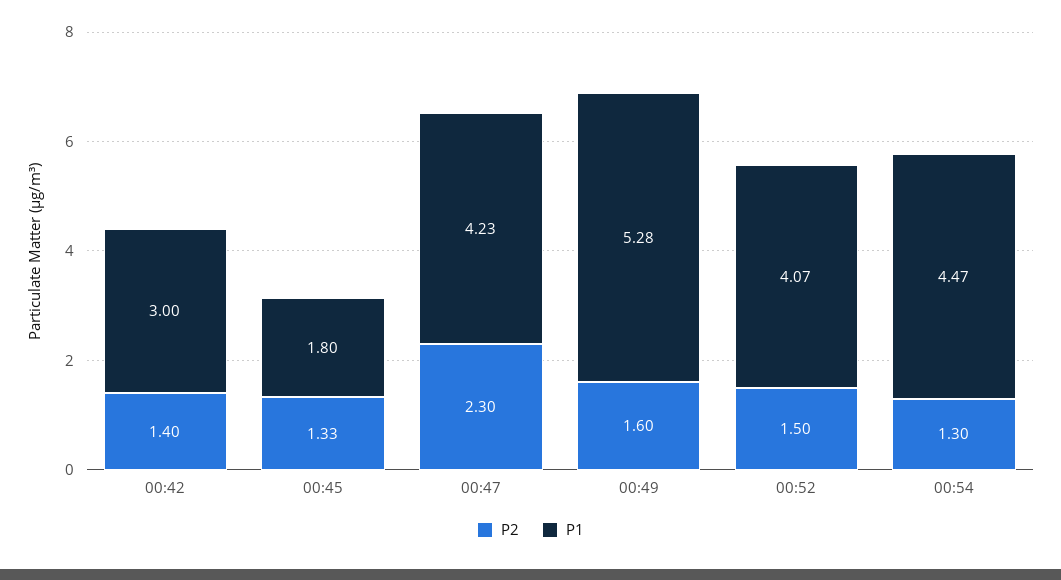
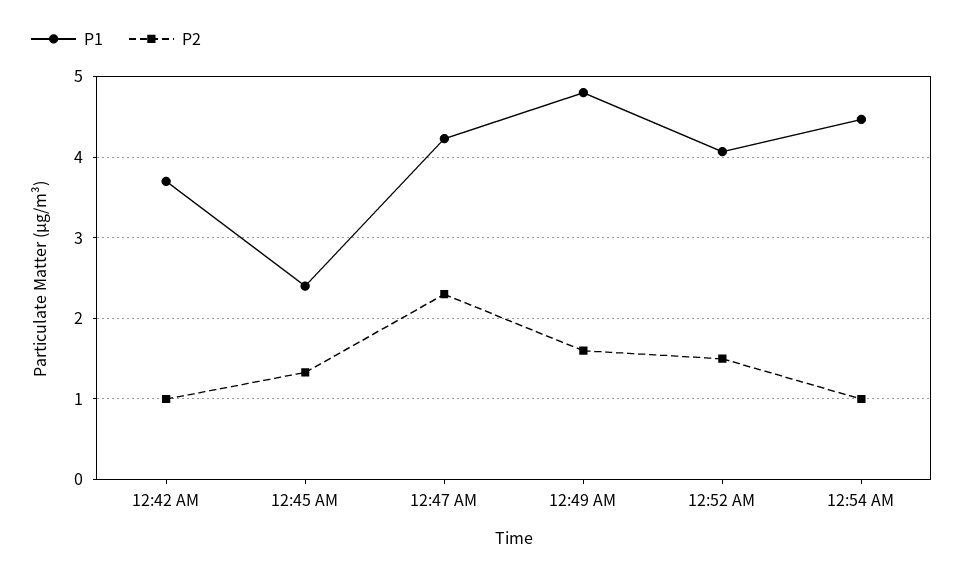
P2, 00:42: 1.4 -> 1
P1, 00:42: 3 -> 3.7
P1, 00:45: 1.8 -> 2.4
P1, 00:49: 5.28 -> 4.8
P2, 00:54: 1.3 -> 1

